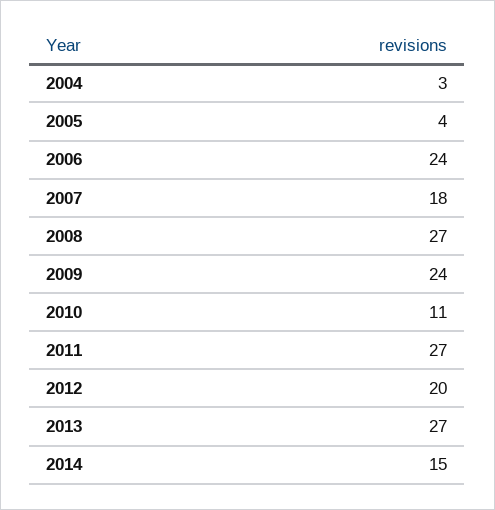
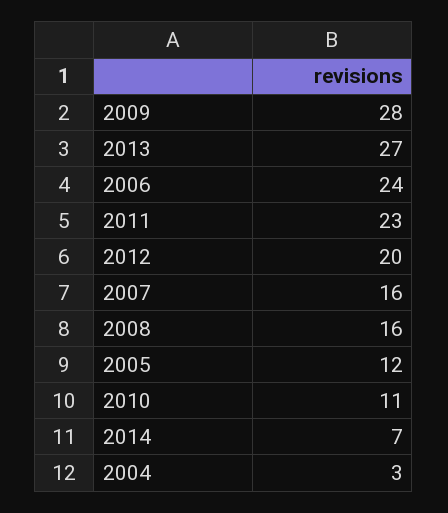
2005: 4 -> 12
2007: 18 -> 16
2008: 27 -> 16
2009: 24 -> 28
2011: 27 -> 23
2014: 15 -> 7

